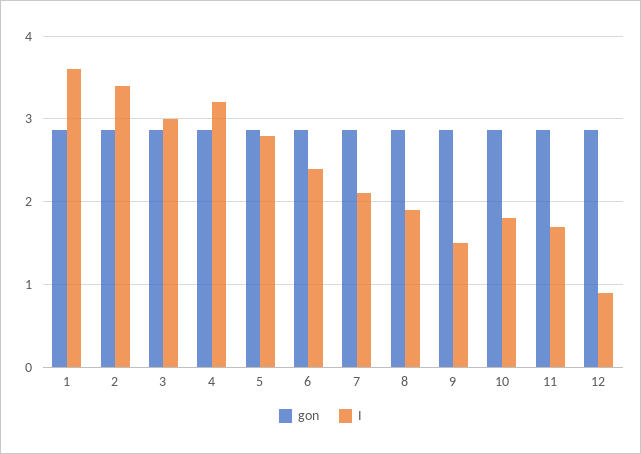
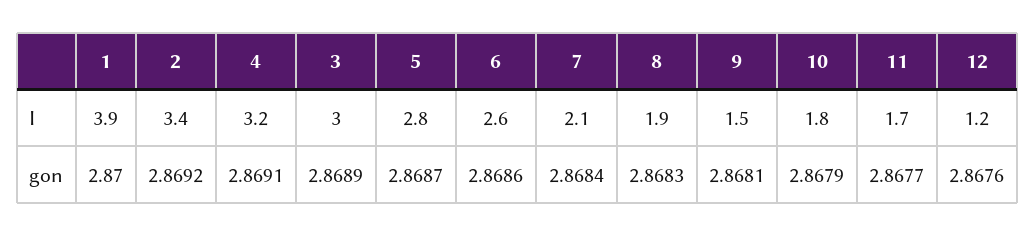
I, 1: 3.6 -> 3.9
I, 6: 2.4 -> 2.6
I, 12: 0.9 -> 1.2

